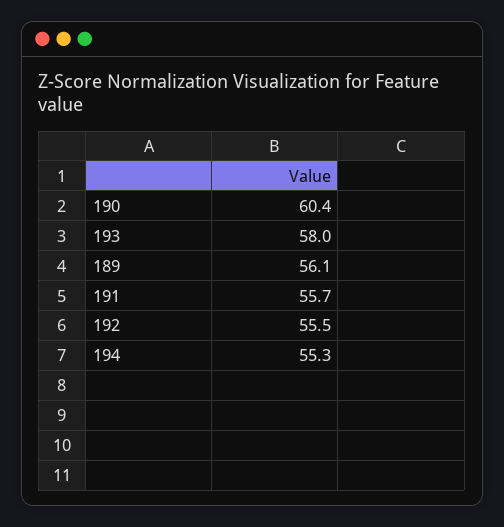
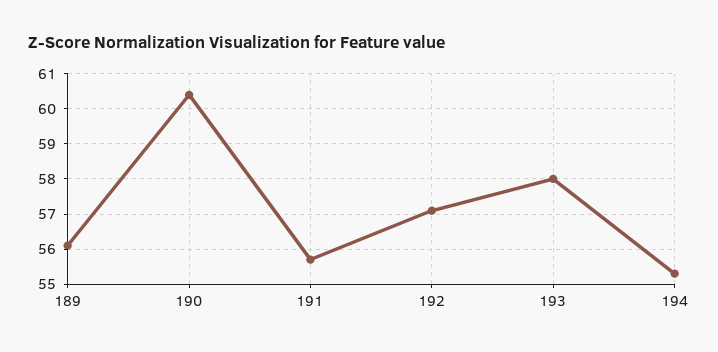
192: 55.5 -> 57

